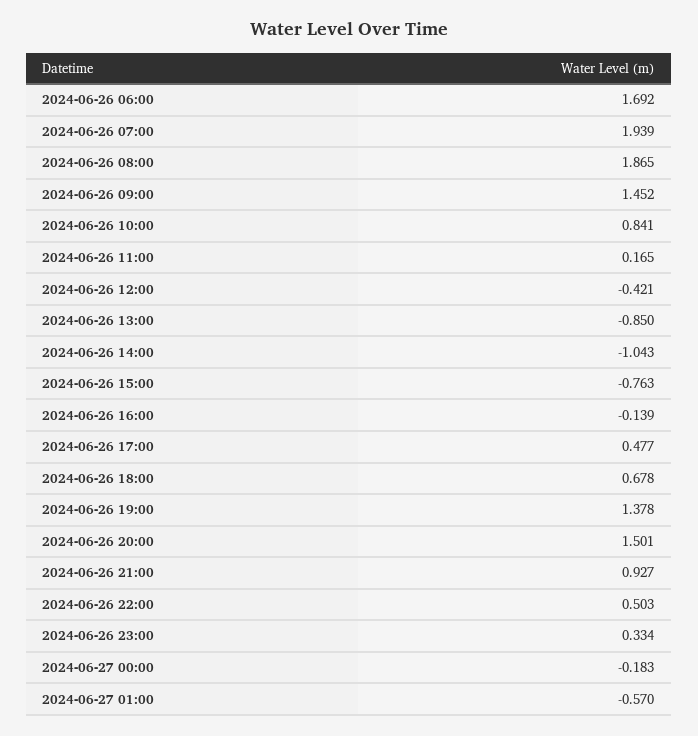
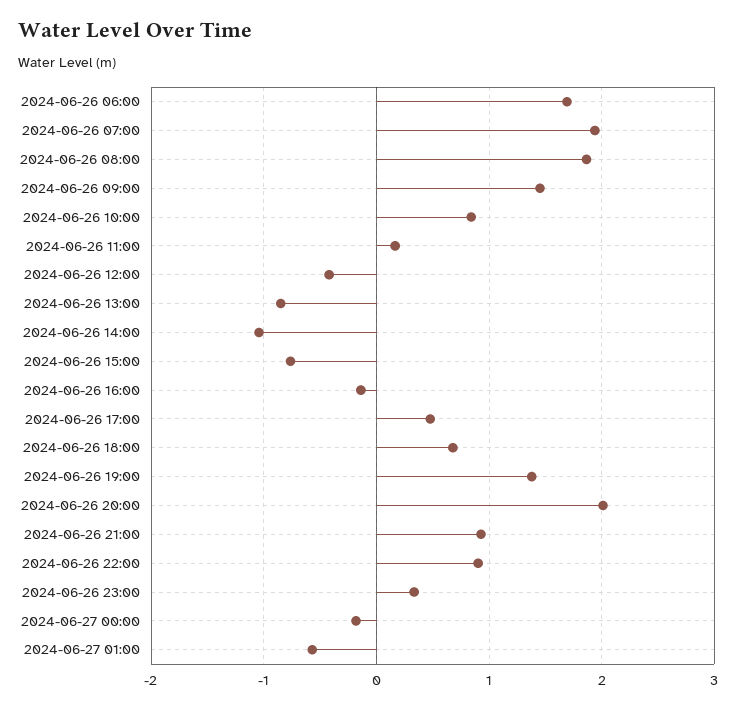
2024-06-26 20:00: 1.501 -> 2
2024-06-26 22:00: 0.503 -> 0.9

